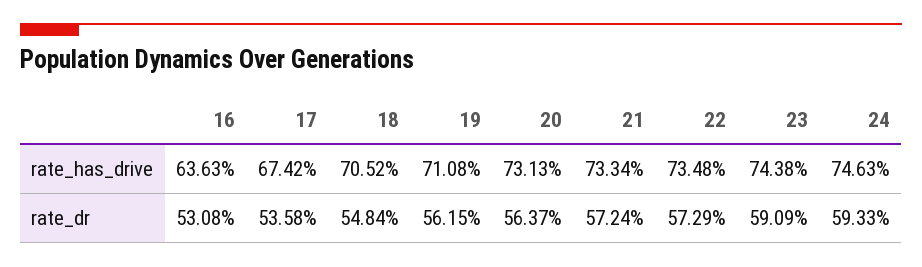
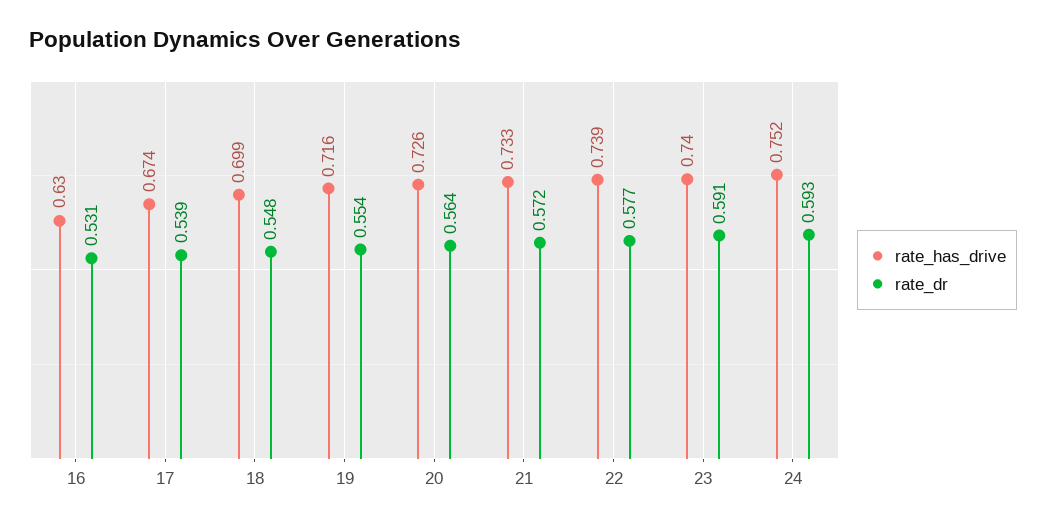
rate_has_drive, 16: 0.6363 -> 0.63
rate_has_drive, 18: 0.7052 -> 0.699
rate_has_drive, 19: 0.7108 -> 0.716
rate_has_drive, 20: 0.7313 -> 0.726
rate_has_drive, 22: 0.7348 -> 0.739
rate_has_drive, 23: 0.7438 -> 0.74
rate_has_drive, 24: 0.7463 -> 0.752
rate_dr, 17: 0.5358 -> 0.539
rate_dr, 19: 0.5615 -> 0.554
rate_dr, 22: 0.5729 -> 0.577

